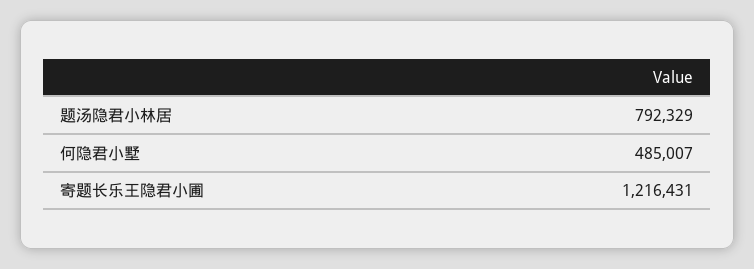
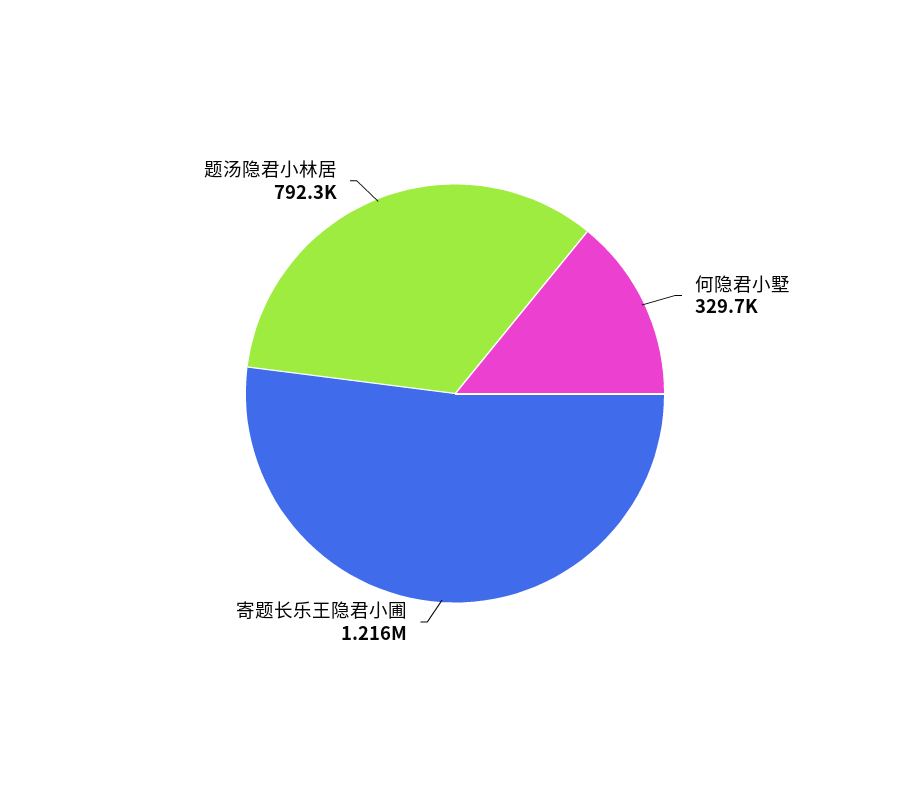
何隐君小墅: 485007 -> 329700

